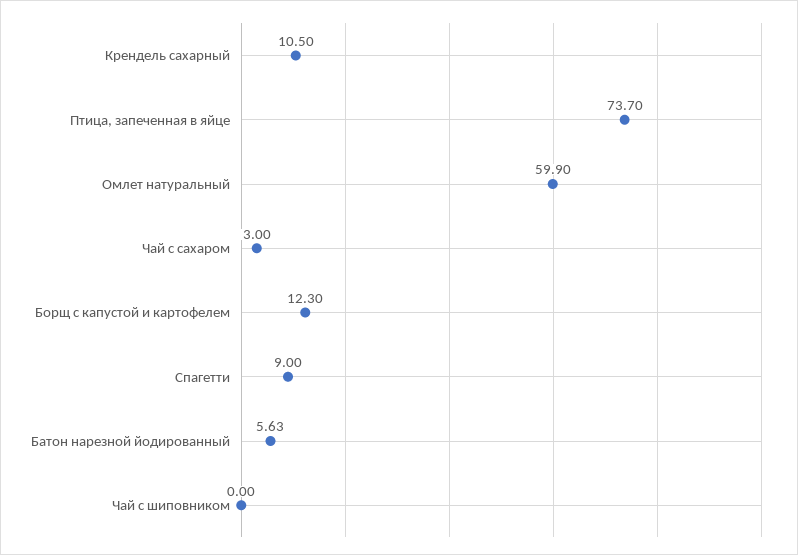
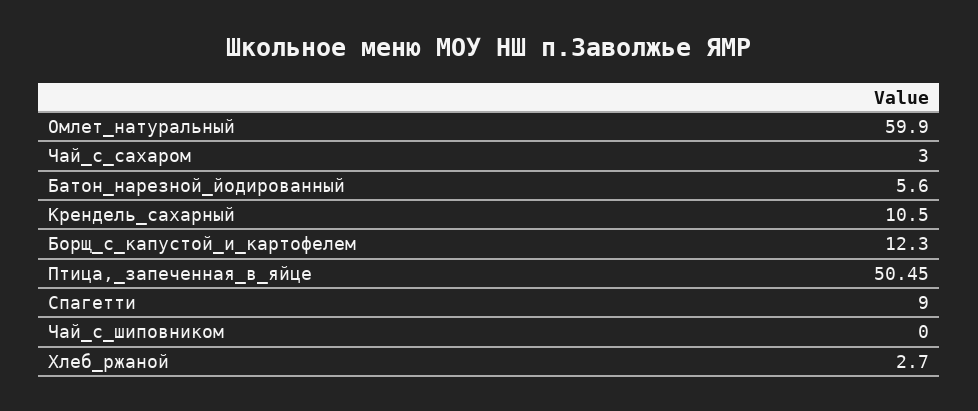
Птица, запеченная в яйце: 73.7 -> 50.45
Батон нарезной йодированный: 5.63 -> 5.6
Хлеб_ржаной: none -> 2.7

